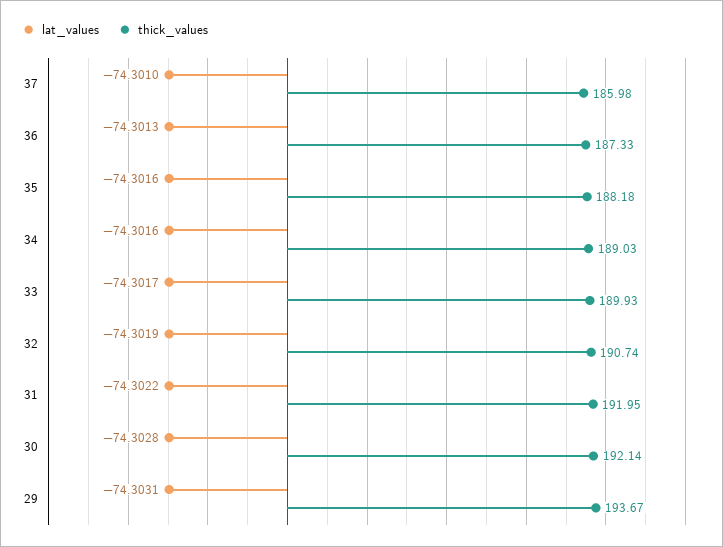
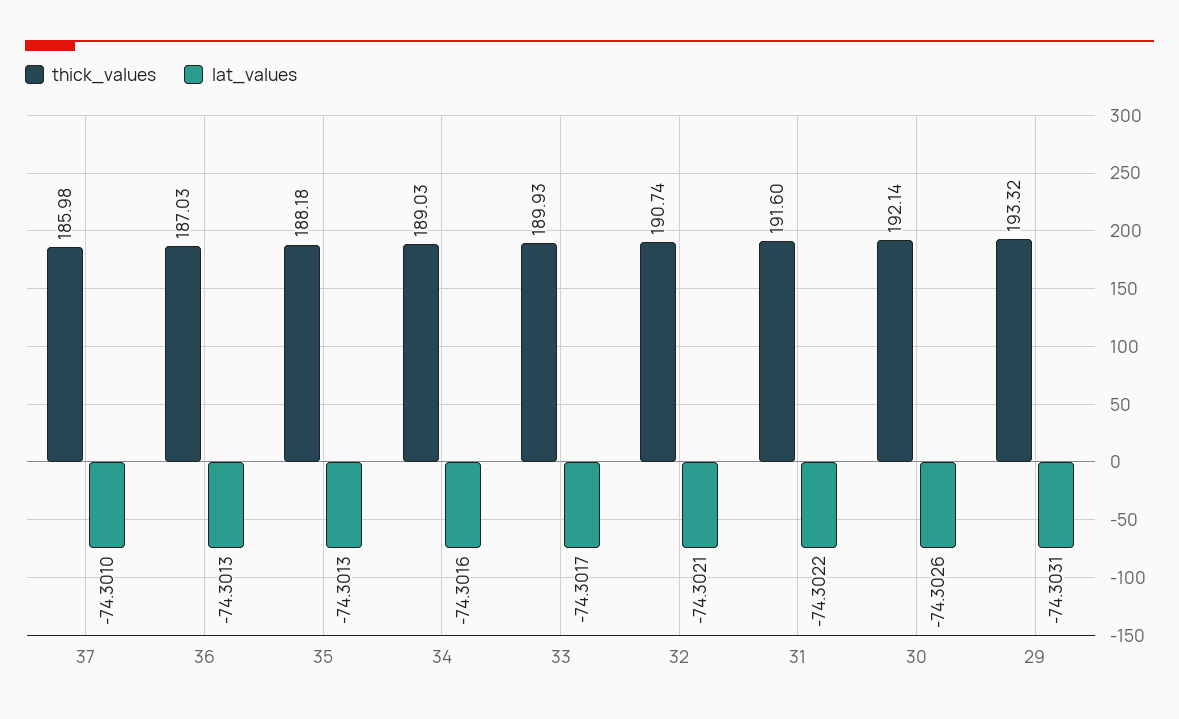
thick_values, 36: 187.33 -> 187.03
lat_values, 35: -74.3016 -> -74.3013
lat_values, 32: -74.3019 -> -74.3021
thick_values, 31: 191.95 -> 191.6
lat_values, 30: -74.3028 -> -74.3026
thick_values, 29: 193.67 -> 193.32

